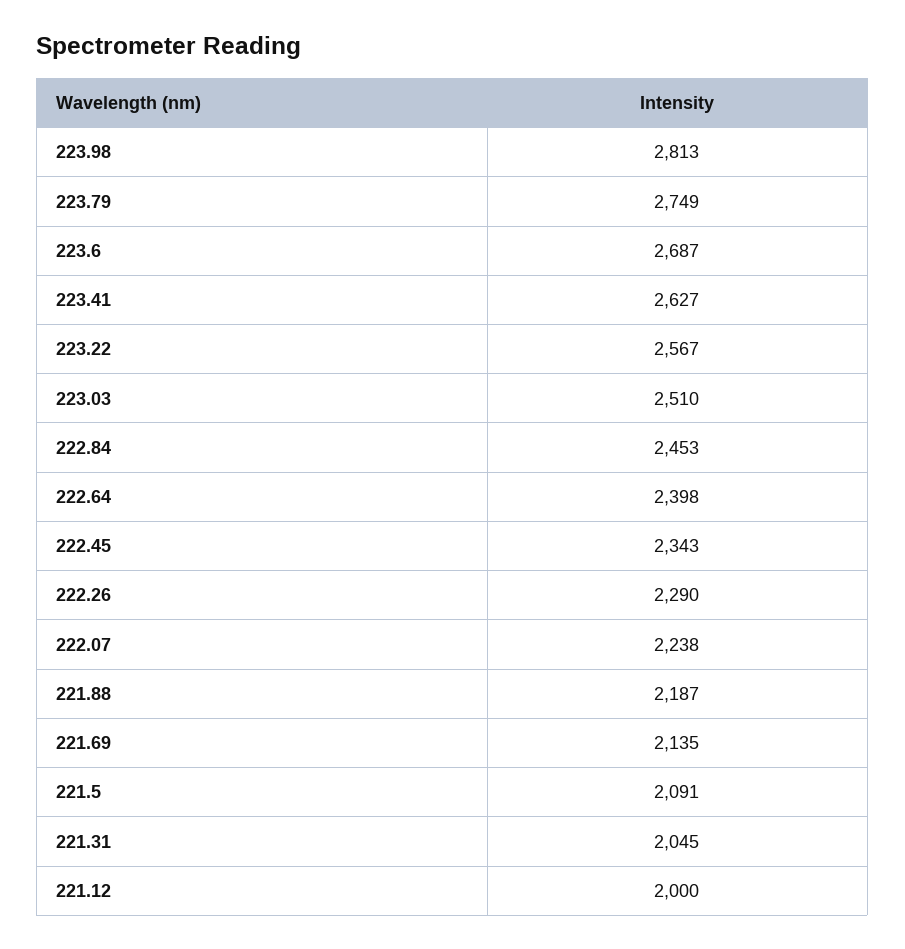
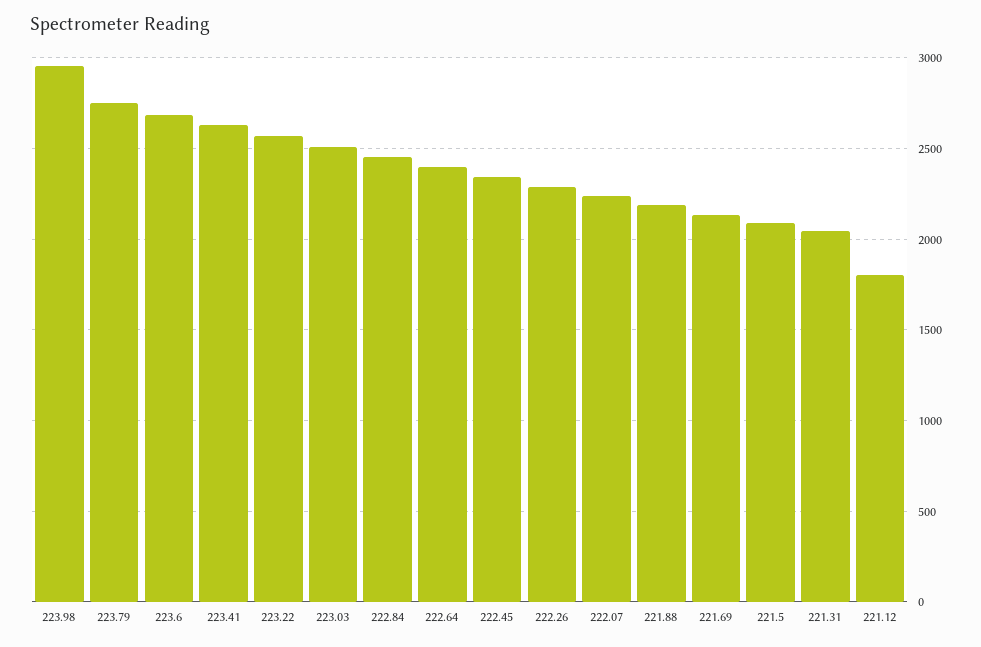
223.98: 2813 -> 2950
221.12: 2000 -> 1800

